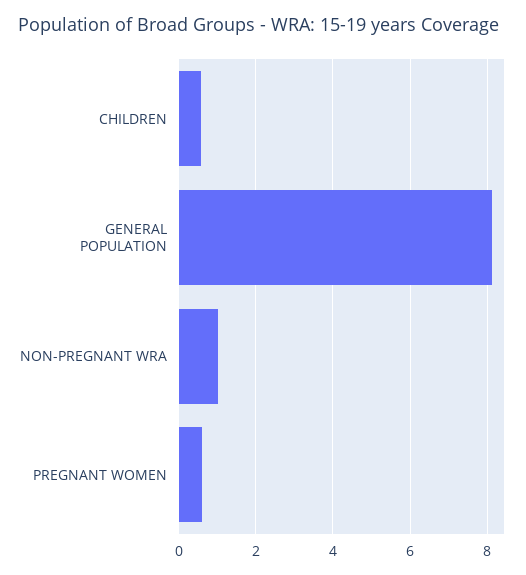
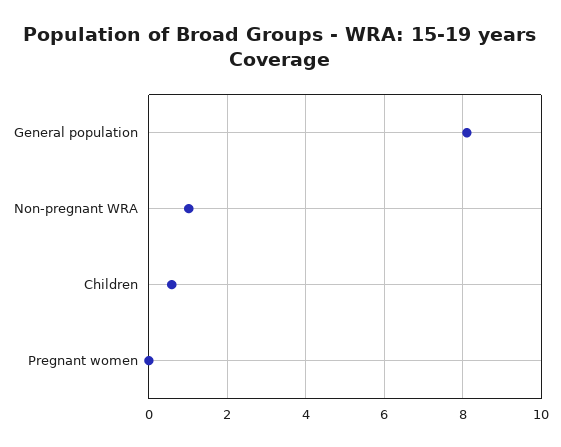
PREGNANT WOMEN: 0.6 -> 0

